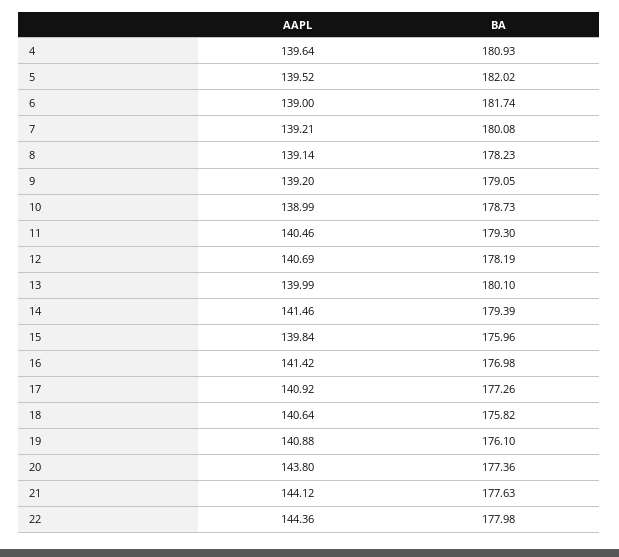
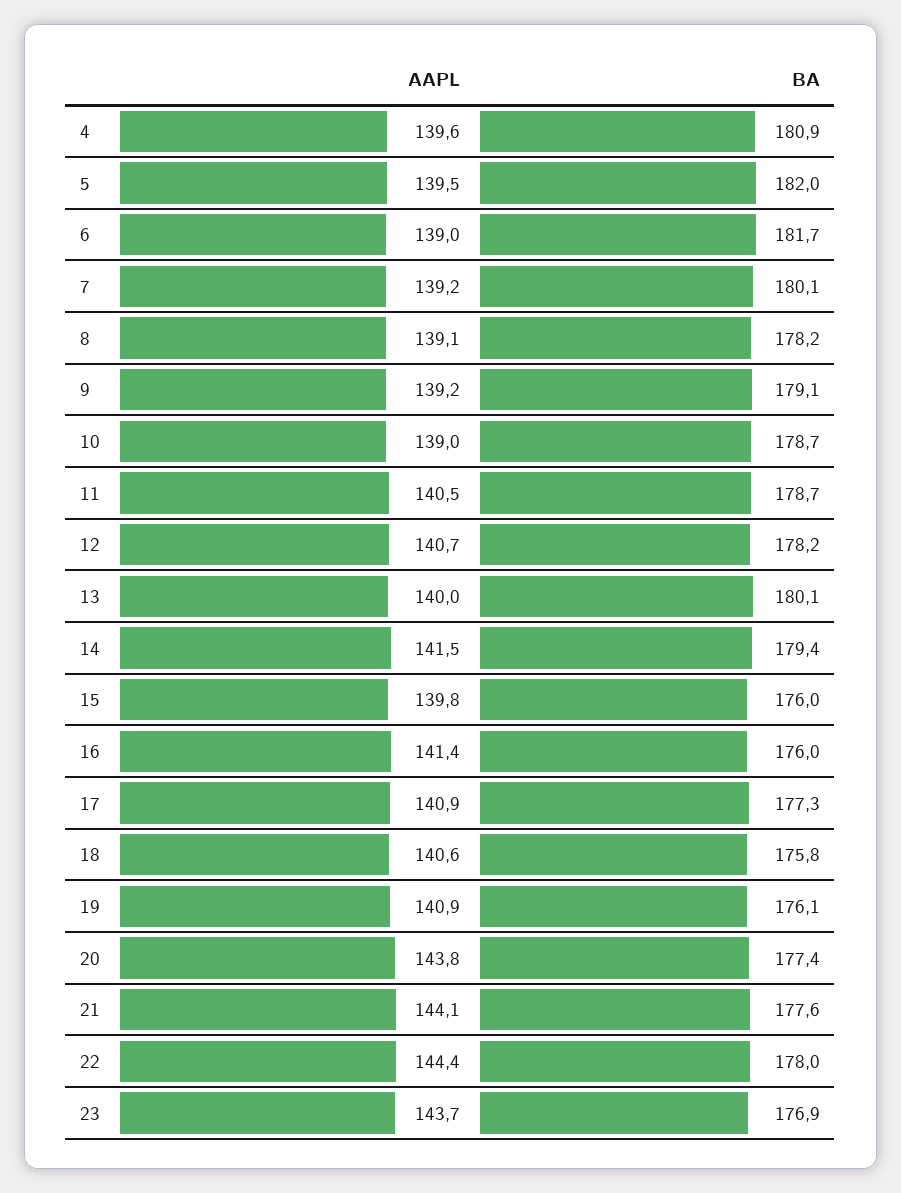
BA, 11: 179.3 -> 178.7
BA, 16: 176.98 -> 176
AAPL, 23: none -> 143.7
BA, 23: none -> 176.9

